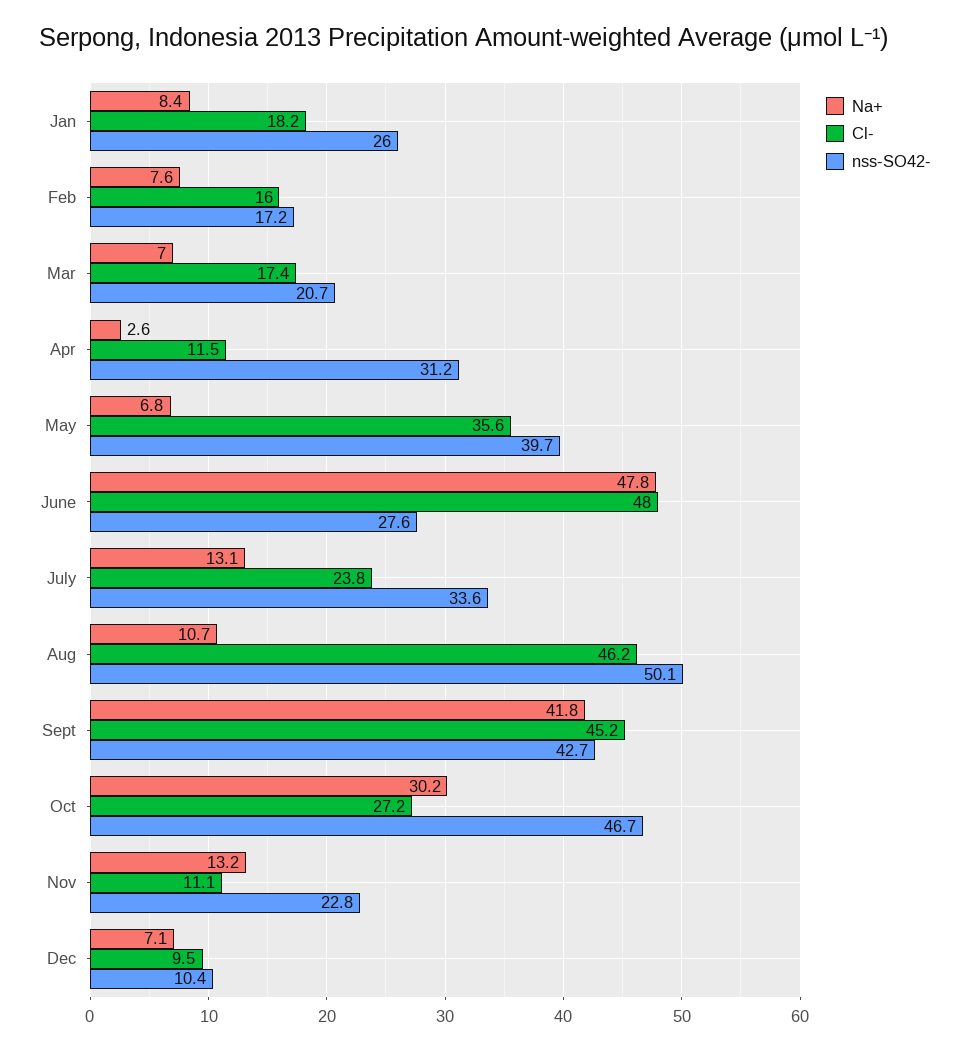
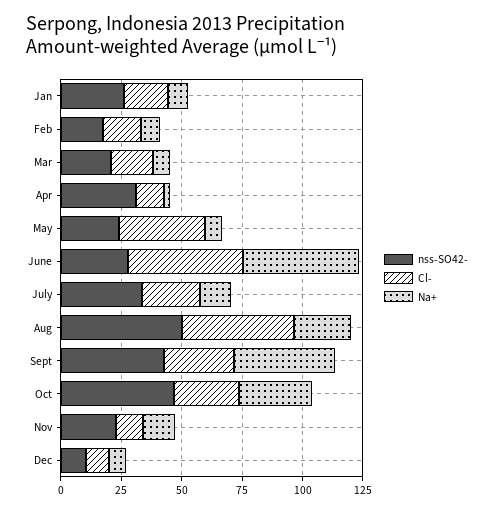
nss-SO42-, May: 39.7 -> 25
Na+, Aug: 10.7 -> 25
Cl-, Sept: 45.2 -> 30

